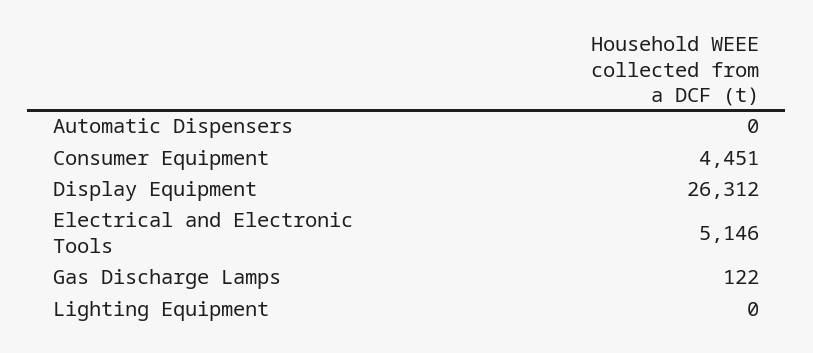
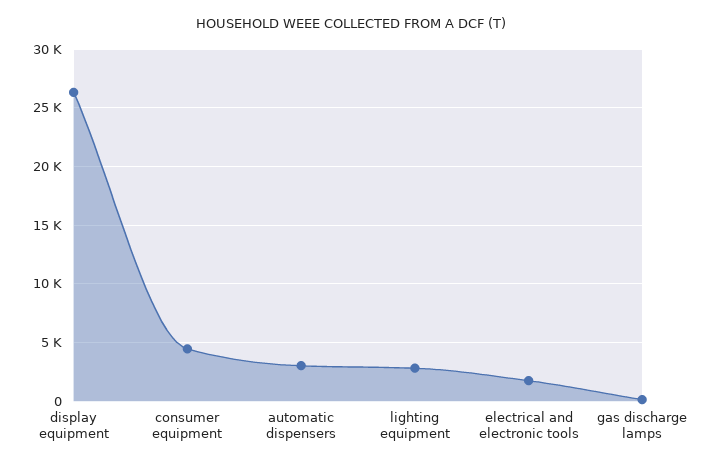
Automatic Dispensers: 0 -> 3000
Electrical and Electronic Tools: 5146 -> 2000
Lighting Equipment: 0 -> 3000

